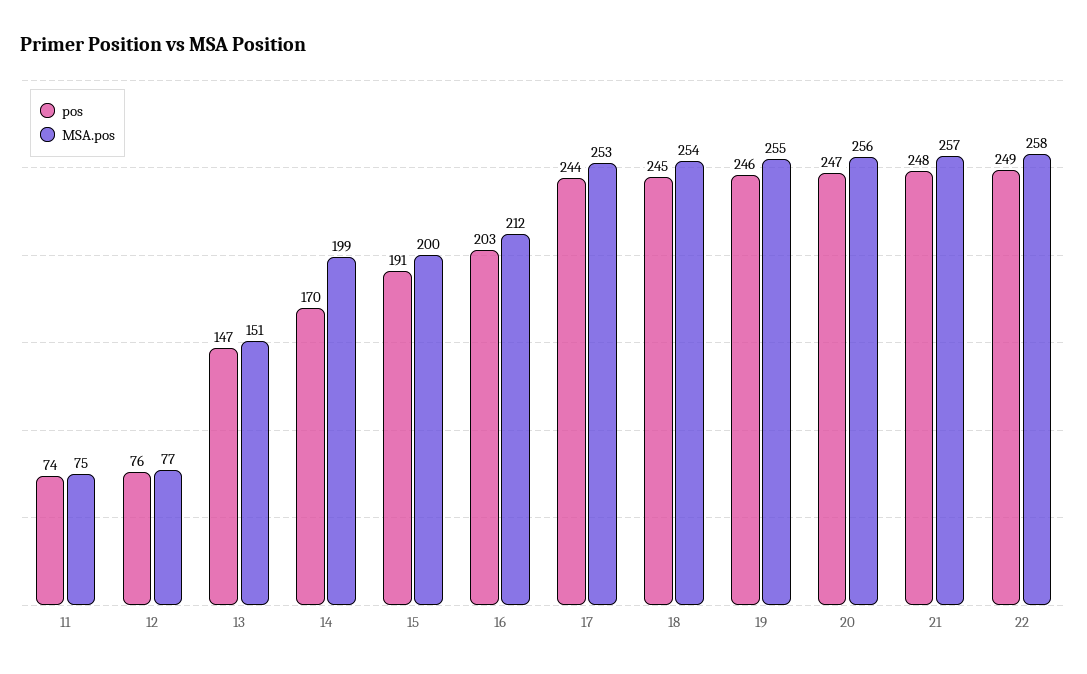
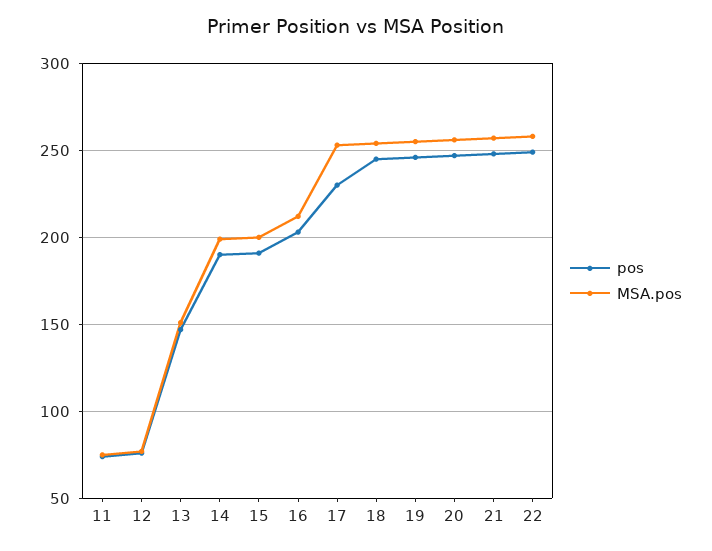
pos, 14: 170 -> 190
pos, 17: 244 -> 230

